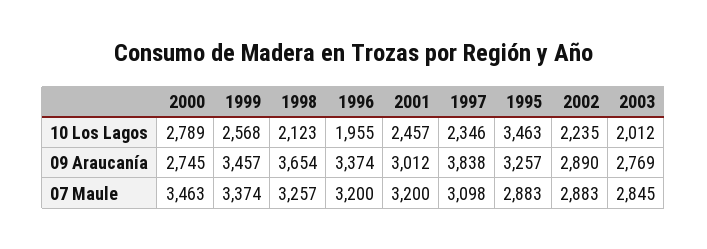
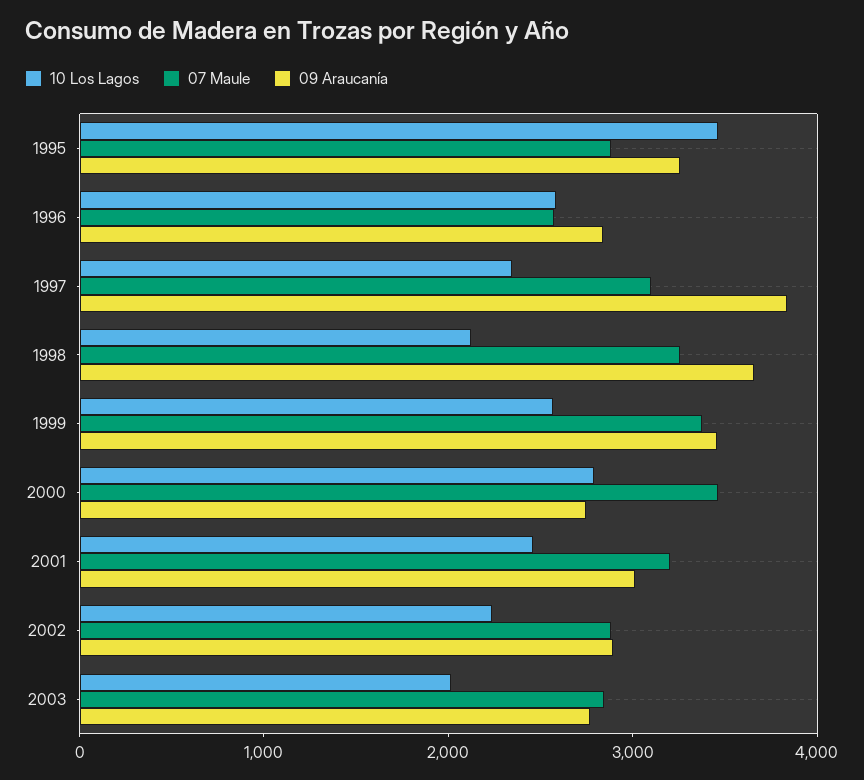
10 Los Lagos, 1996: 1955 -> 2600
09 Araucanía, 1996: 3374 -> 2800
07 Maule, 1996: 3200 -> 2600

